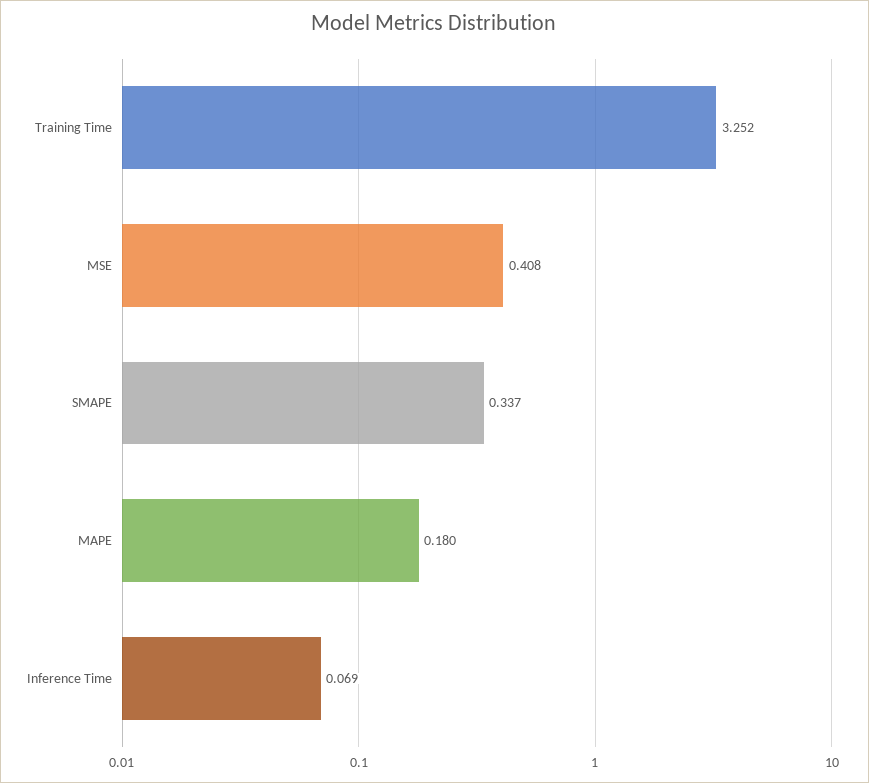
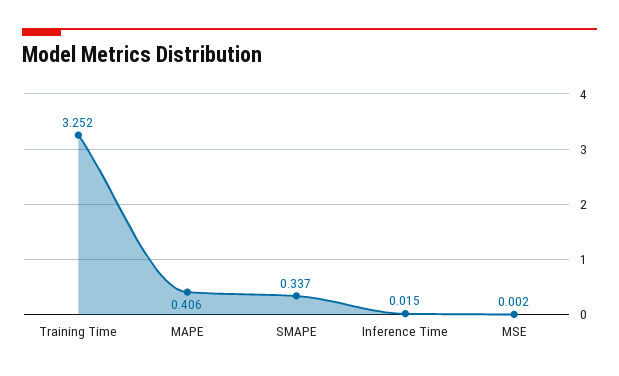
MSE: 0.408 -> 0.002
MAPE: 0.18 -> 0.406
Inference Time: 0.069 -> 0.015

